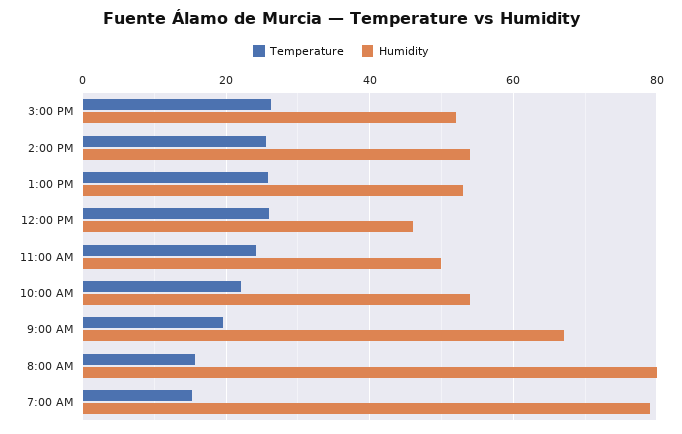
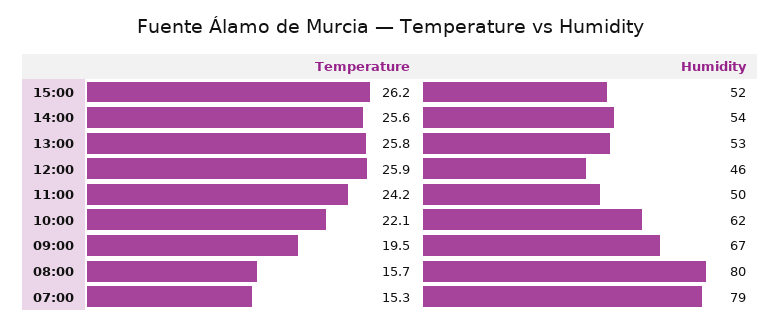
Humidity, 10:00 AM: 54 -> 62

